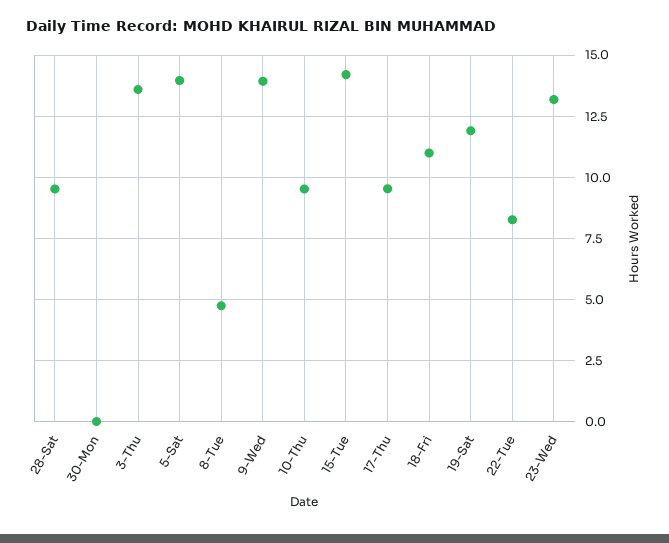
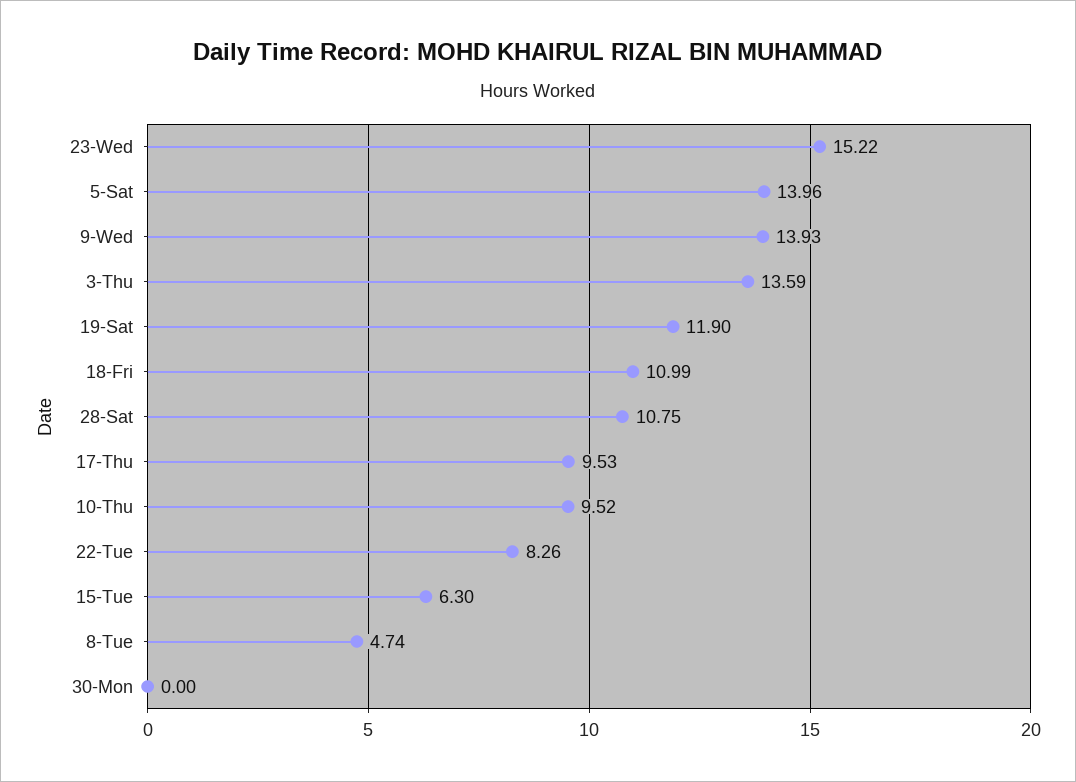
28-Sat: 9.5 -> 10.75
15-Tue: 14.25 -> 6.3
23-Wed: 13.25 -> 15.22

